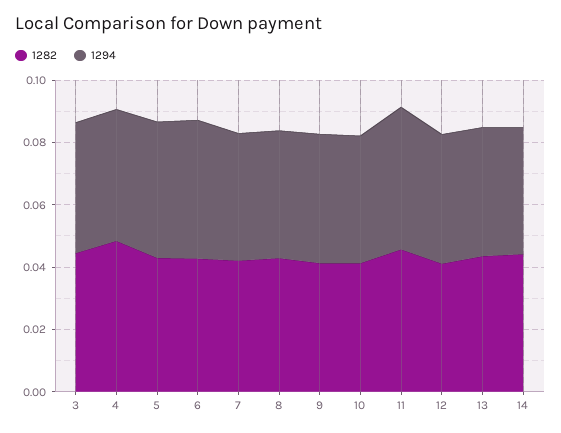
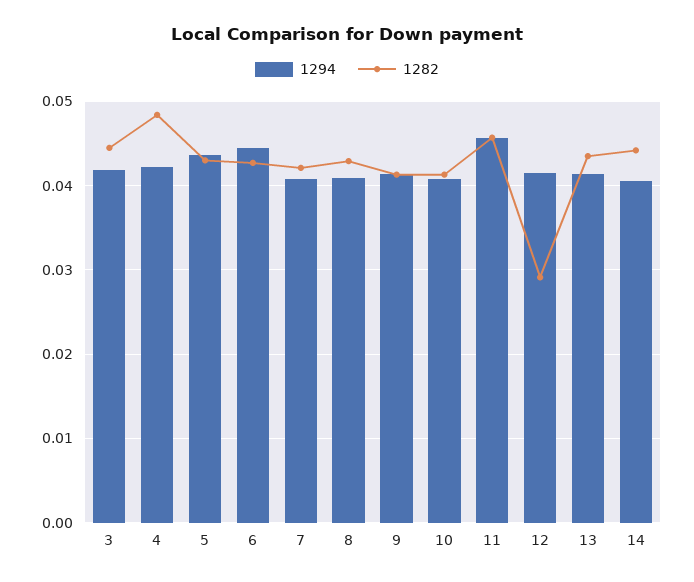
1282, 12: 0.04 -> 0.029

